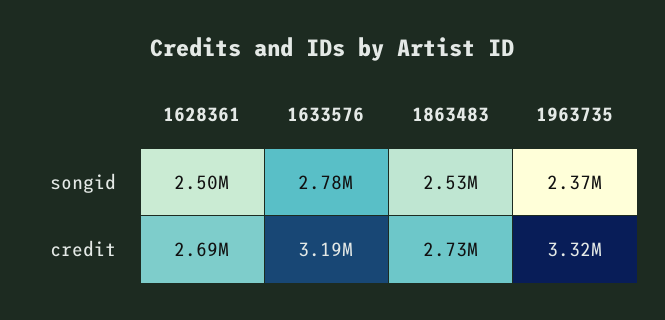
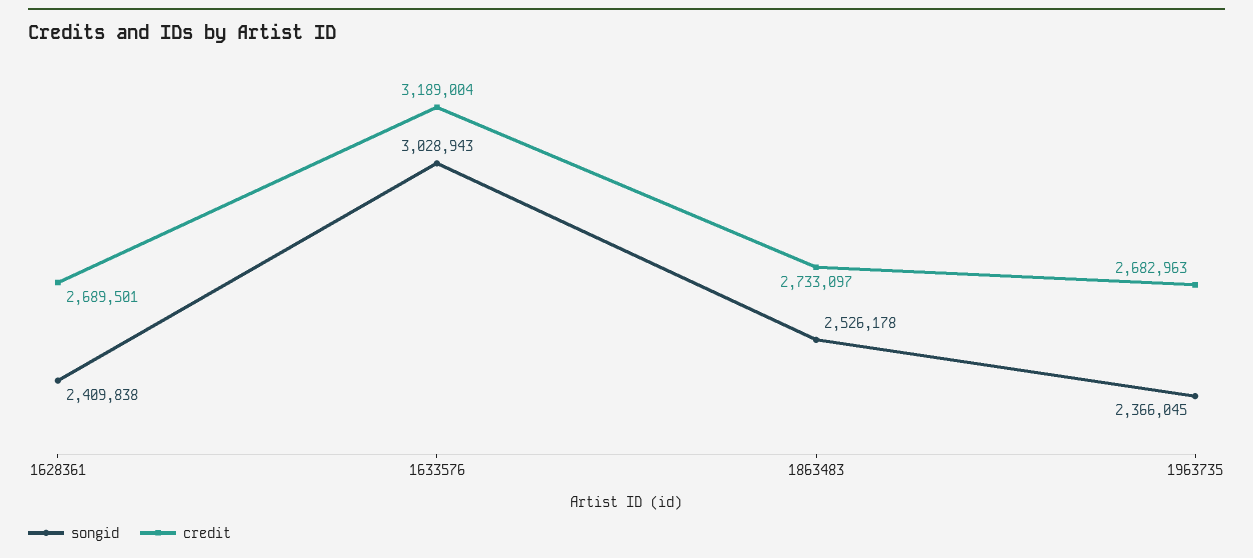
songid, 1628361: 2500000 -> 2409838
songid, 1633576: 2780000 -> 3028943
credit, 1963735: 3320000 -> 2682963

